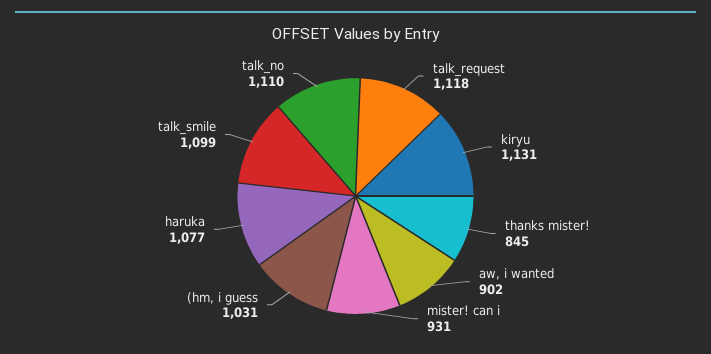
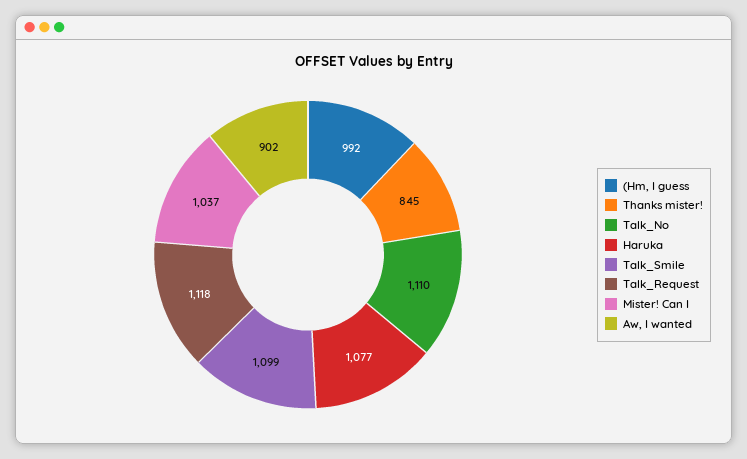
kiryu: 1131 -> none
mister! can i: 931 -> 1037
(hm, i guess: 1031 -> 992

